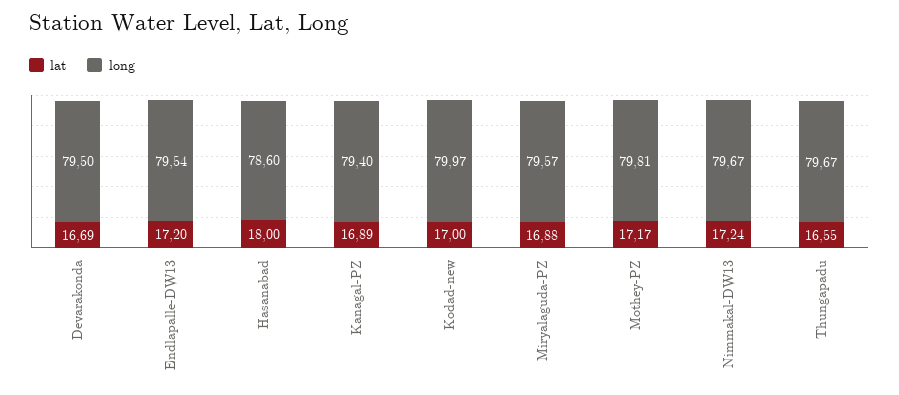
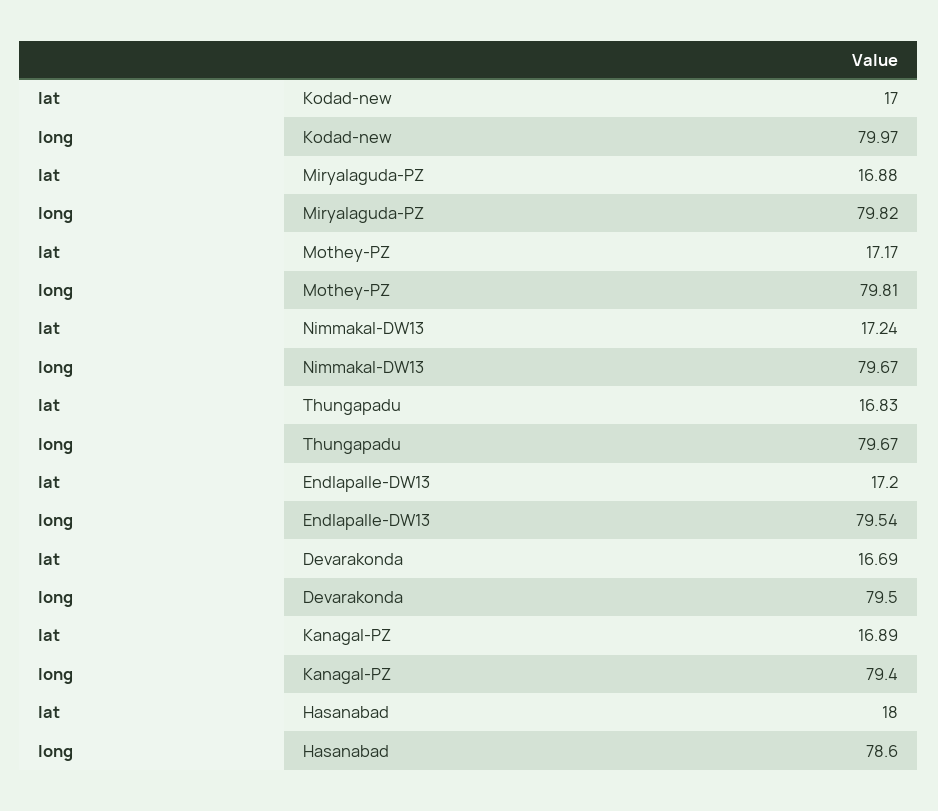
long, Miryalaguda-PZ: 79.57 -> 79.82
lat, Thungapadu: 16.55 -> 16.83

